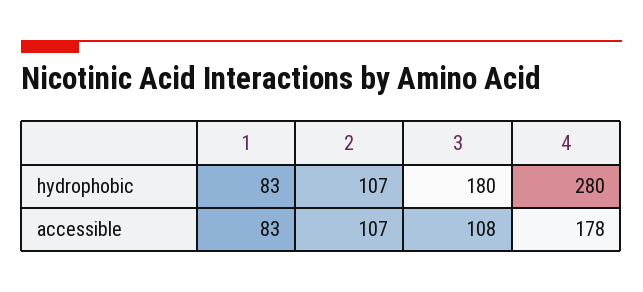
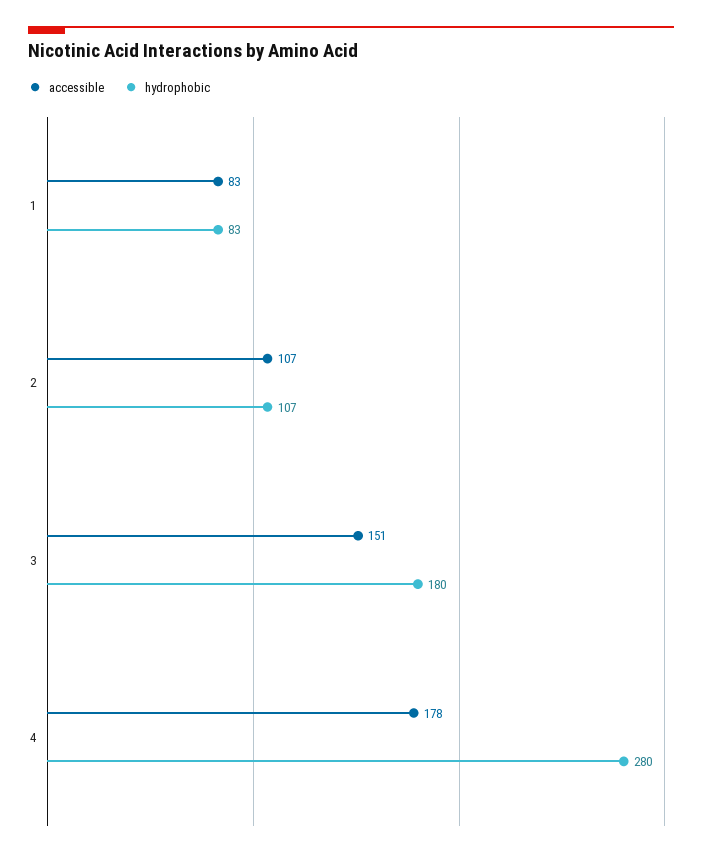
accessible, 3: 108 -> 151

